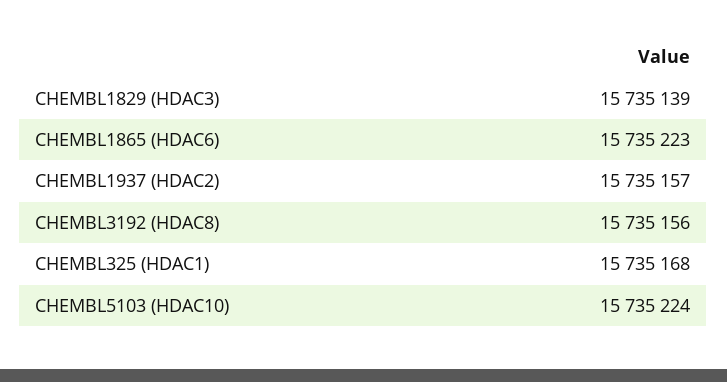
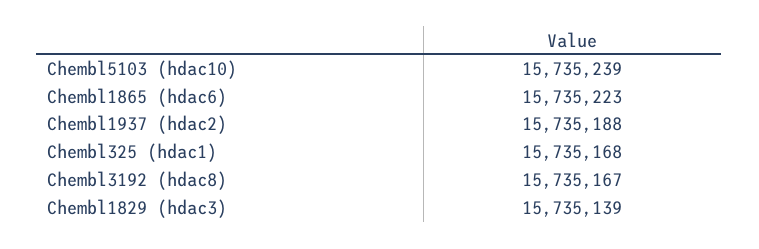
CHEMBL1937 (HDAC2): 15735157 -> 15735188
CHEMBL3192 (HDAC8): 15735156 -> 15735167
CHEMBL5103 (HDAC10): 15735224 -> 15735239

